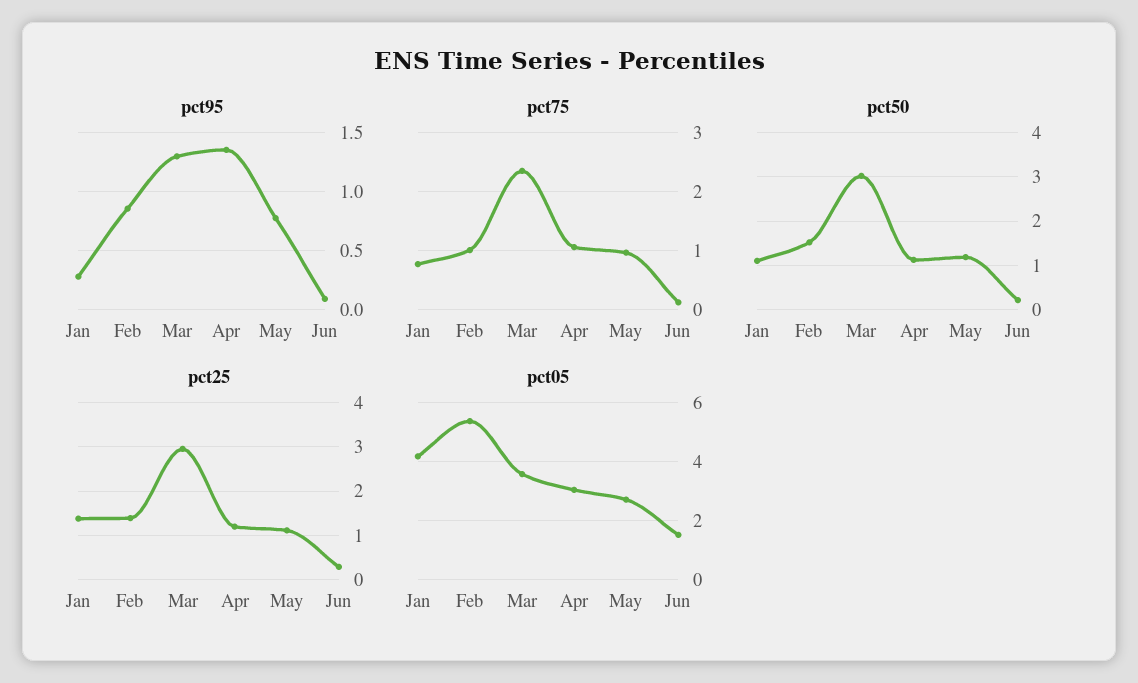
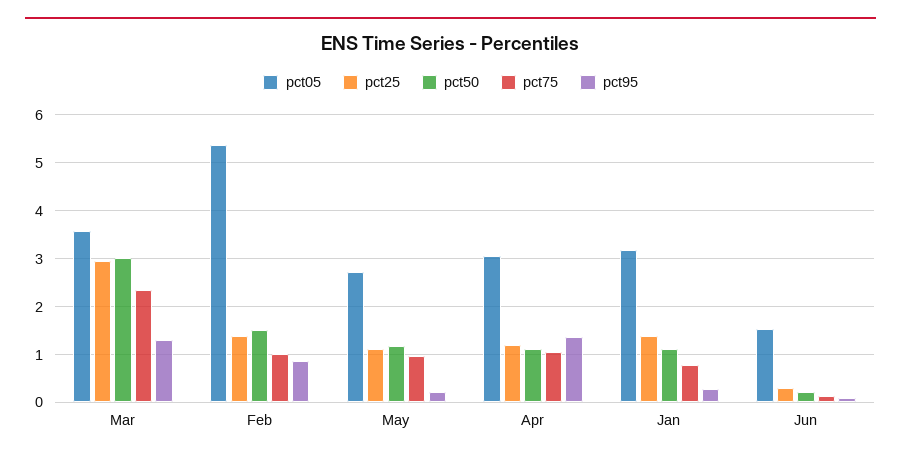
pct95, May: 0.8 -> 0.2
pct05, Jan: 4.25 -> 3.2

